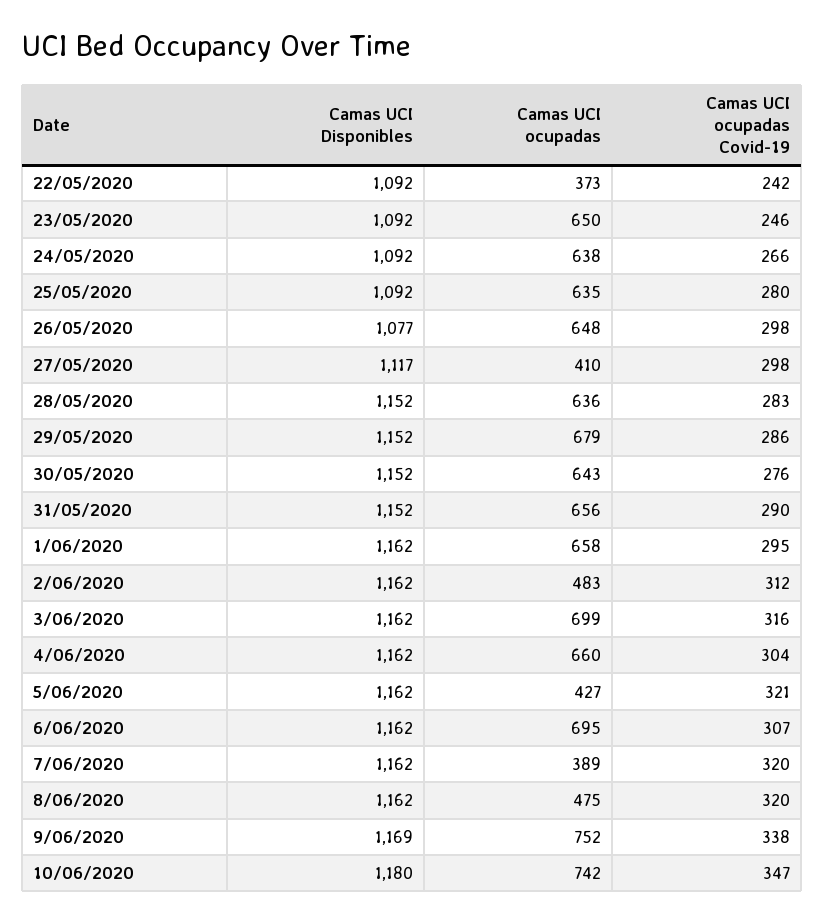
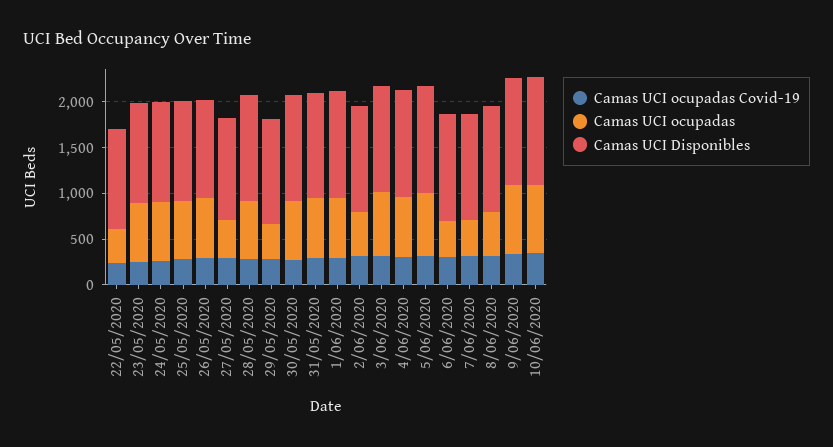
Camas UCI ocupadas, 29/05/2020: 679 -> 400
Camas UCI ocupadas, 5/06/2020: 427 -> 700
Camas UCI ocupadas, 6/06/2020: 695 -> 400

